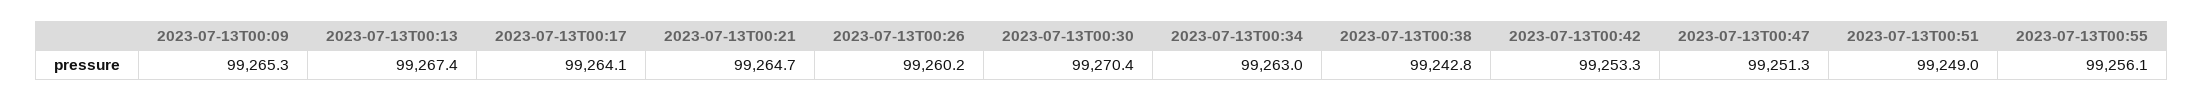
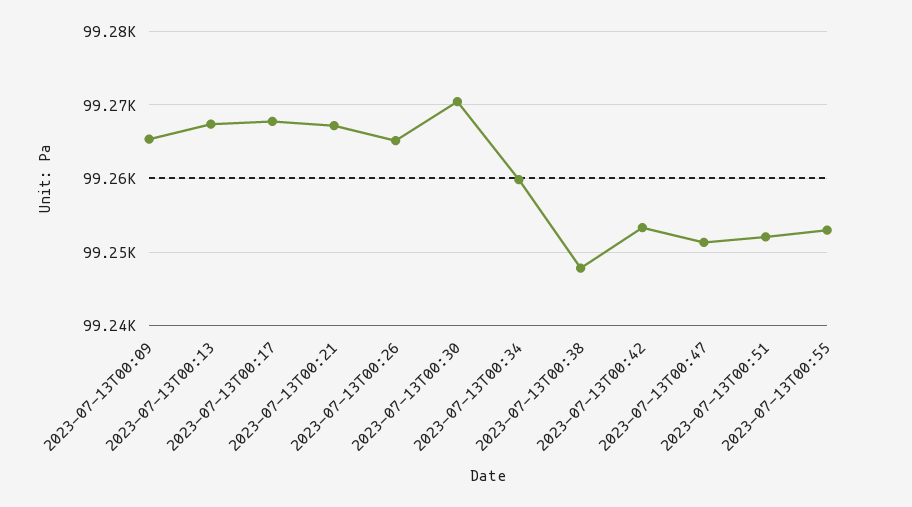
2023-07-13T00:17: 99264.1 -> 99268
2023-07-13T00:21: 99264.7 -> 99267
2023-07-13T00:26: 99260.2 -> 99265
2023-07-13T00:34: 99263 -> 99260
2023-07-13T00:38: 99242.8 -> 99248
2023-07-13T00:51: 99249 -> 99252
2023-07-13T00:55: 99256.1 -> 99253

